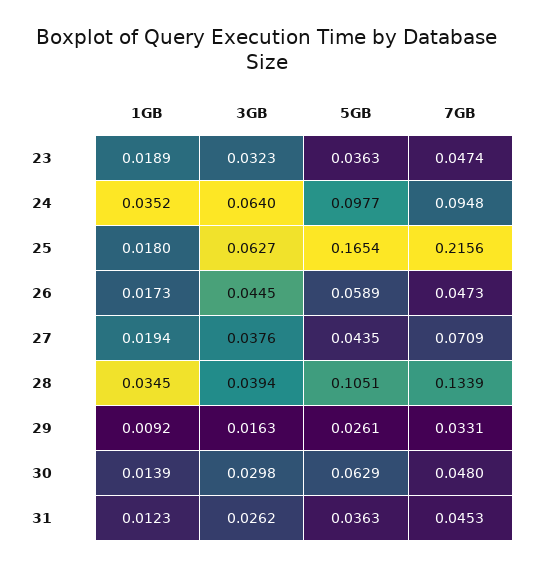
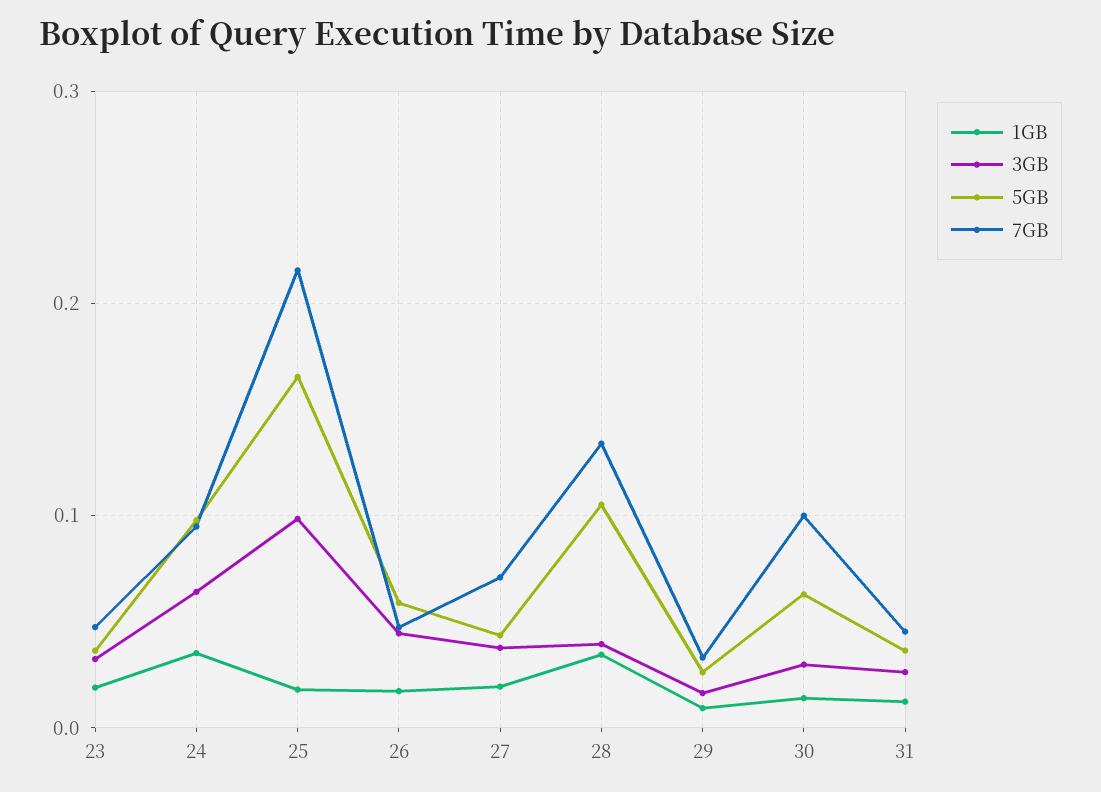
3GB, 25: 0.0627 -> 0.1
7GB, 30: 0.048 -> 0.1

